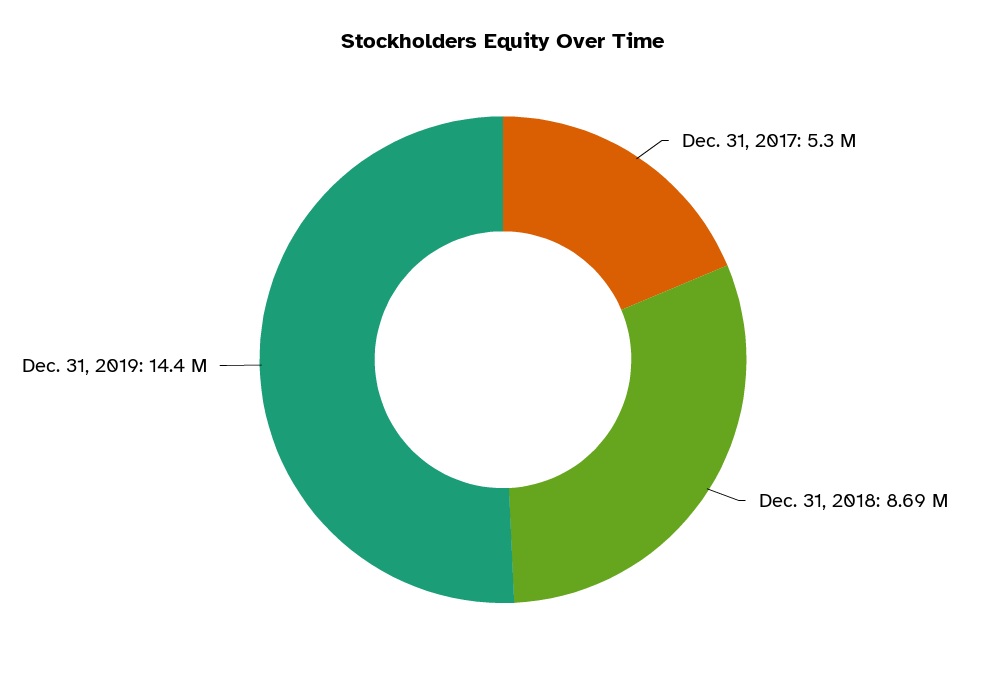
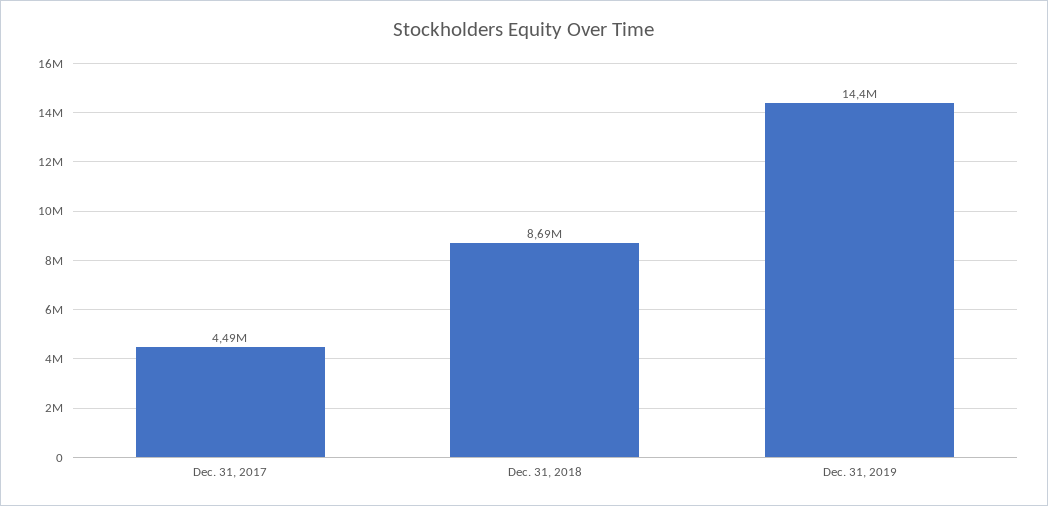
Dec. 31, 2017: 5300000 -> 4490000

